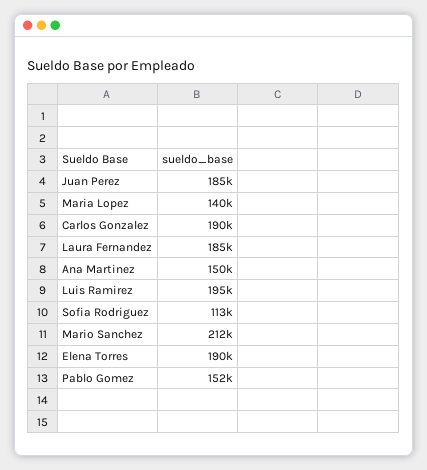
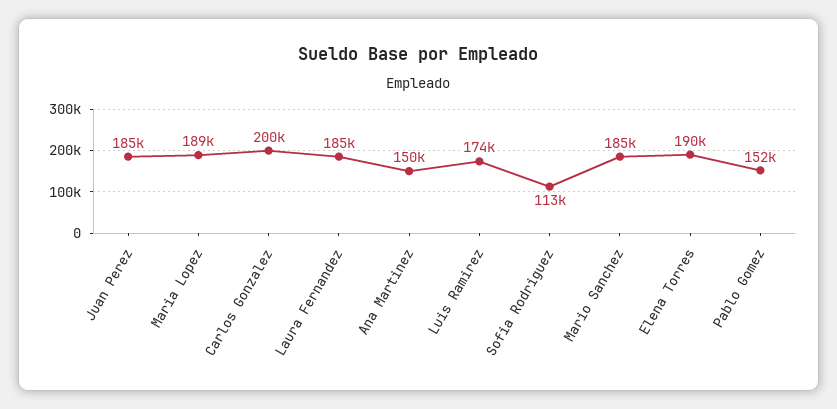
Maria Lopez: 140000 -> 189000
Carlos Gonzalez: 190000 -> 200000
Luis Ramirez: 195000 -> 174000
Mario Sanchez: 212000 -> 185000

